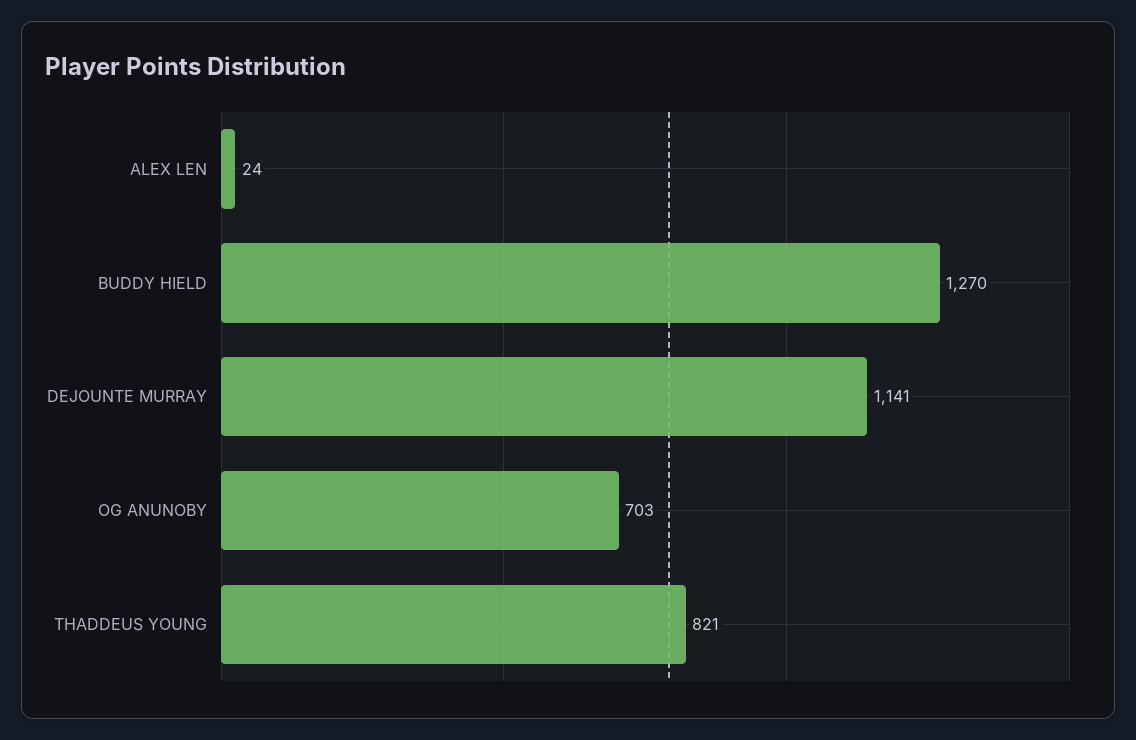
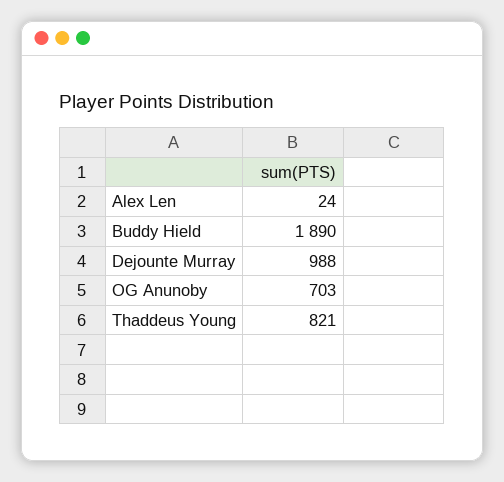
BUDDY HIELD: 1270 -> 1890
DEJOUNTE MURRAY: 1141 -> 988

